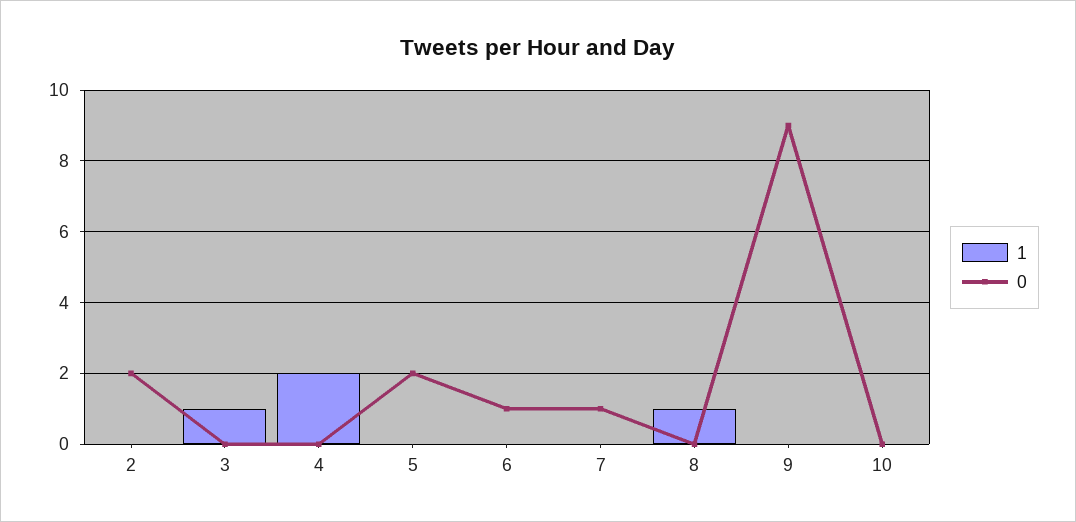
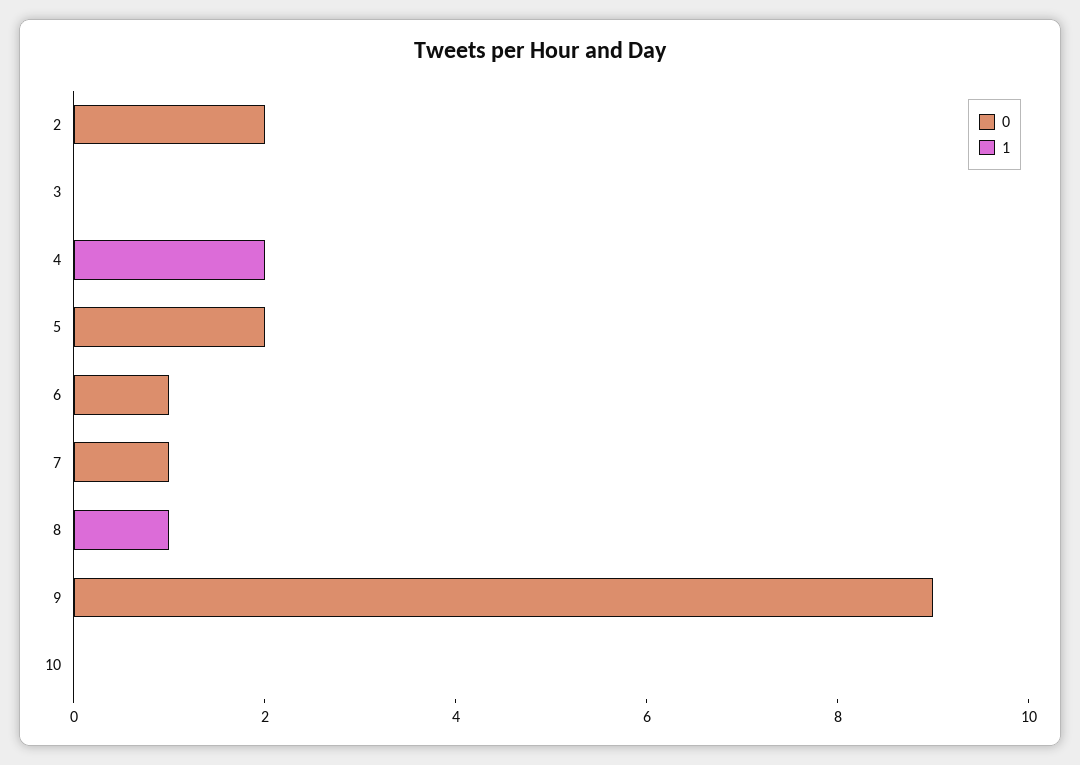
1, 3: 1 -> 0

